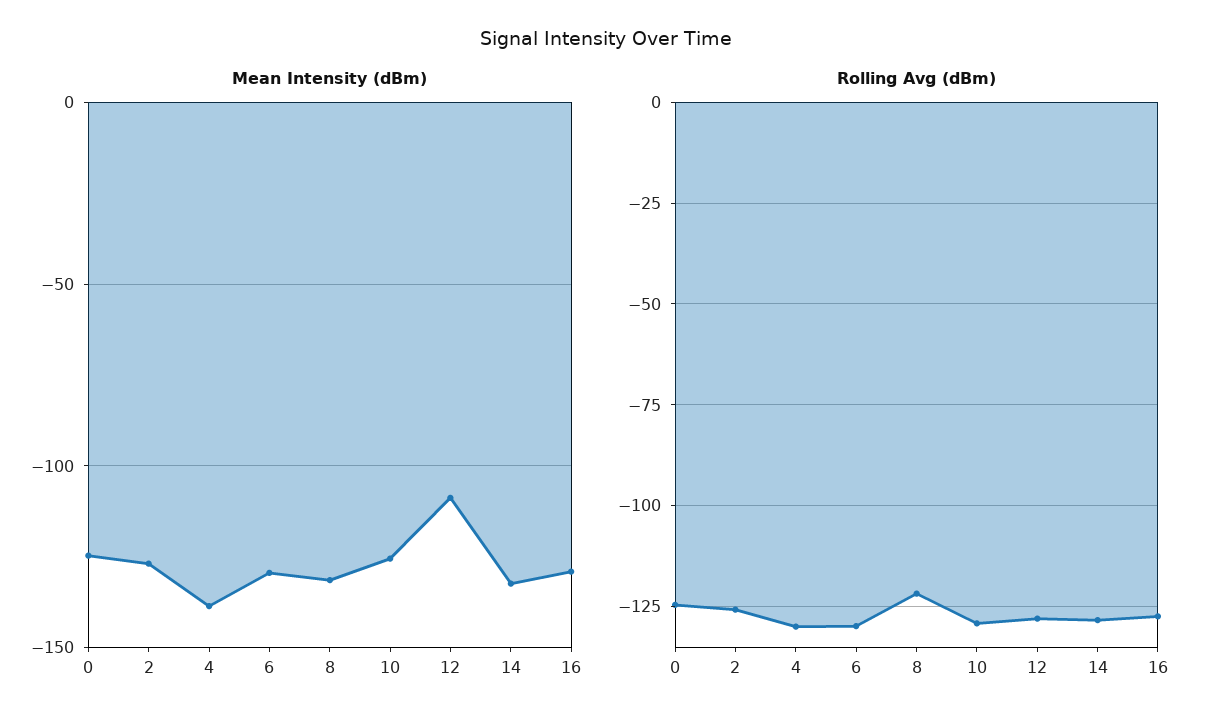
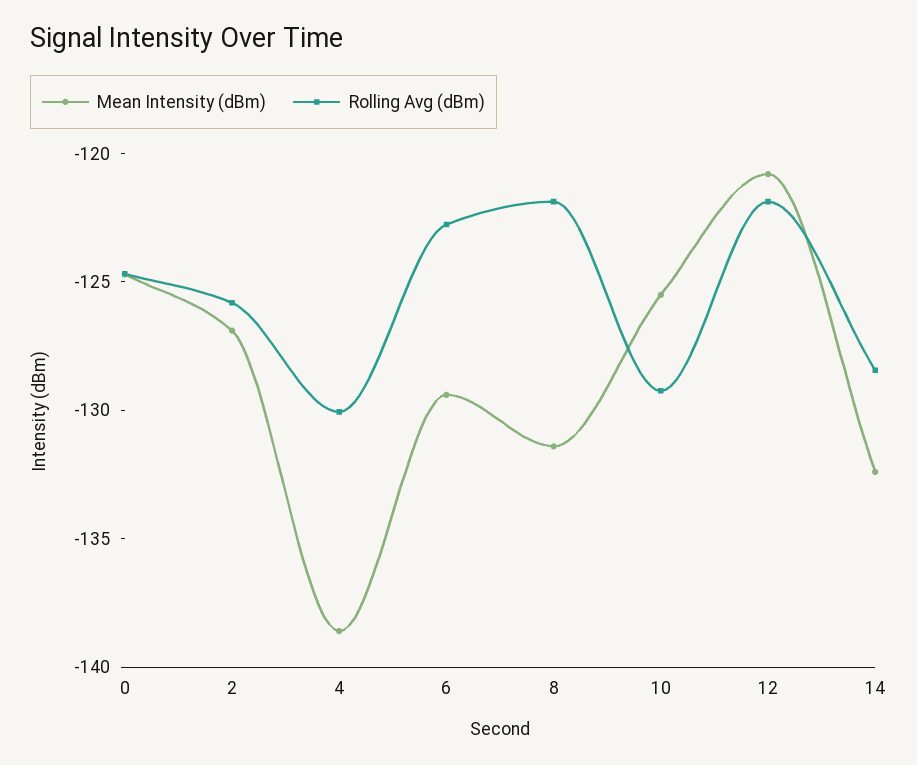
Mean Intensity (dBm), 12: -110 -> -121
Mean Intensity (dBm), 16: -130 -> none
Rolling Avg (dBm), 6: -130 -> -123
Rolling Avg (dBm), 12: -127.5 -> -122
Rolling Avg (dBm), 16: -127.5 -> none

